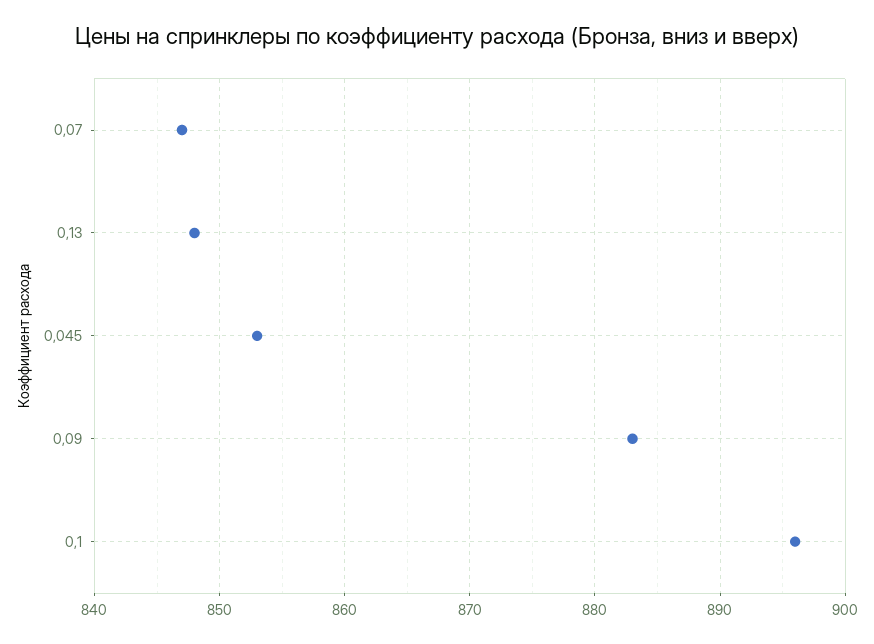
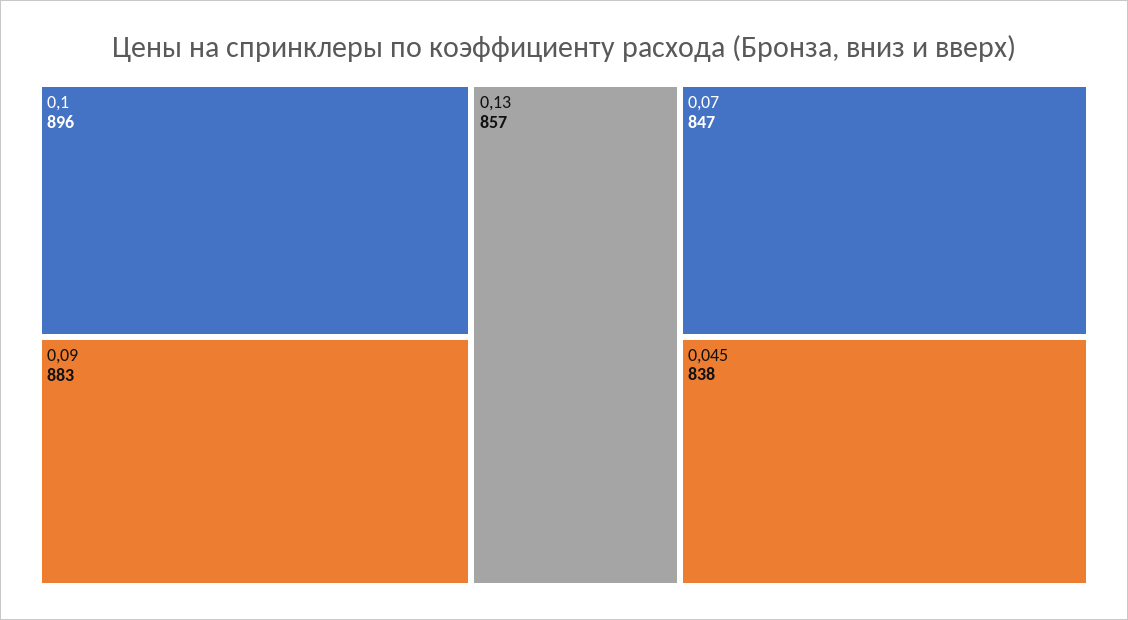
0,13: 848 -> 857
0,045: 853 -> 838

